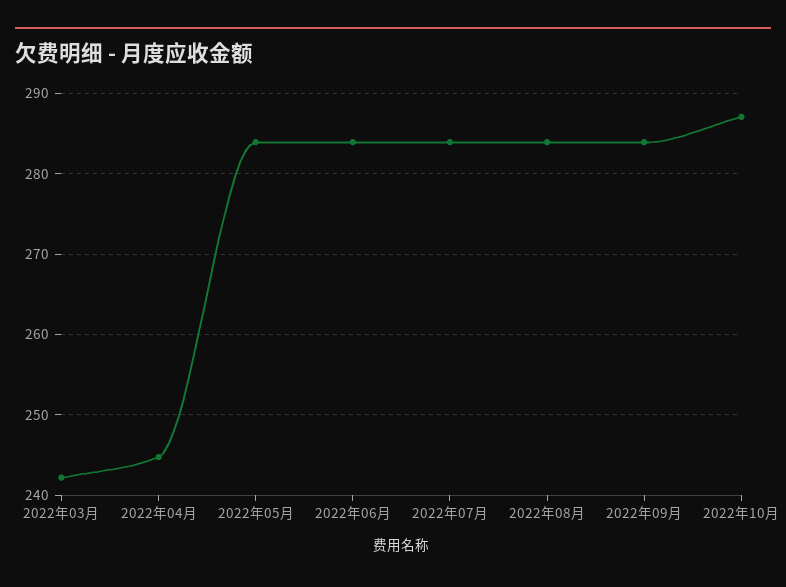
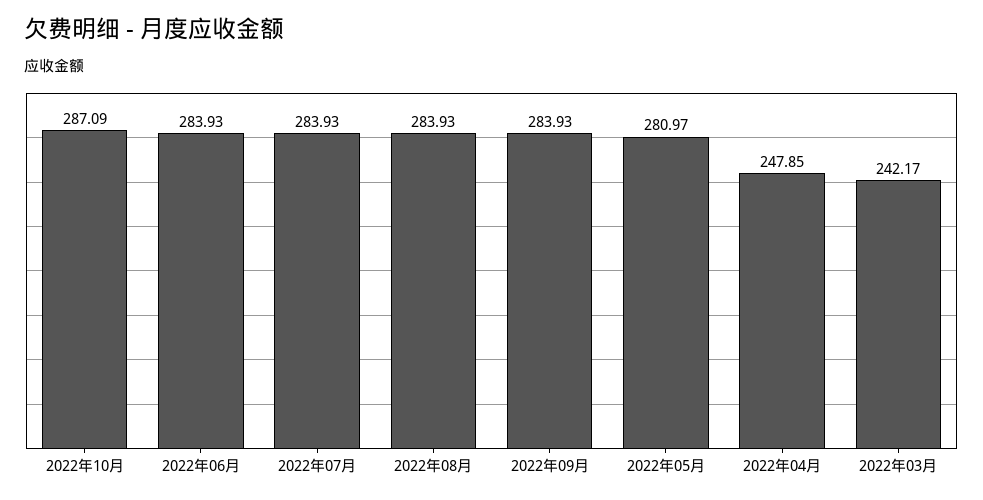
2022年04月: 245 -> 247.85
2022年05月: 284 -> 280.97

